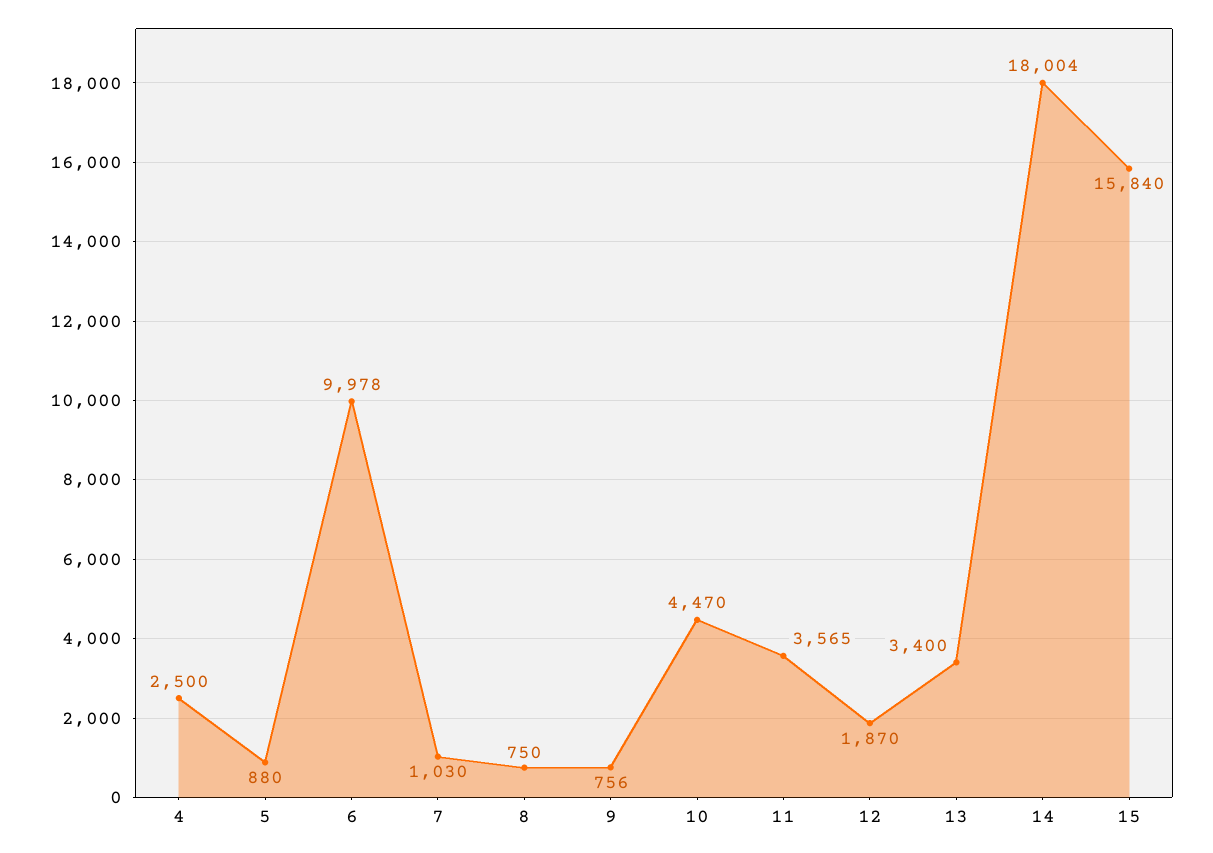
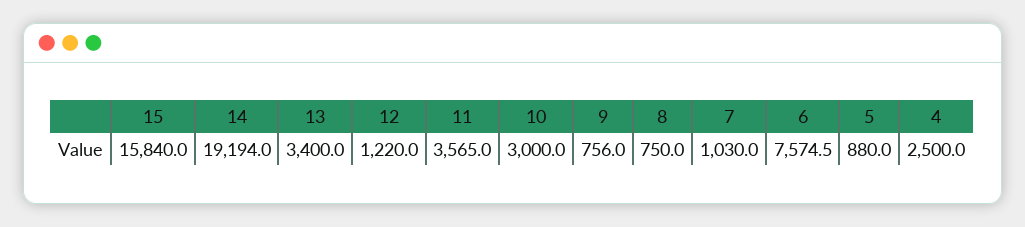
6: 9978 -> 7574.5
10: 4470 -> 3000
12: 1870 -> 1220
14: 18004 -> 19194

